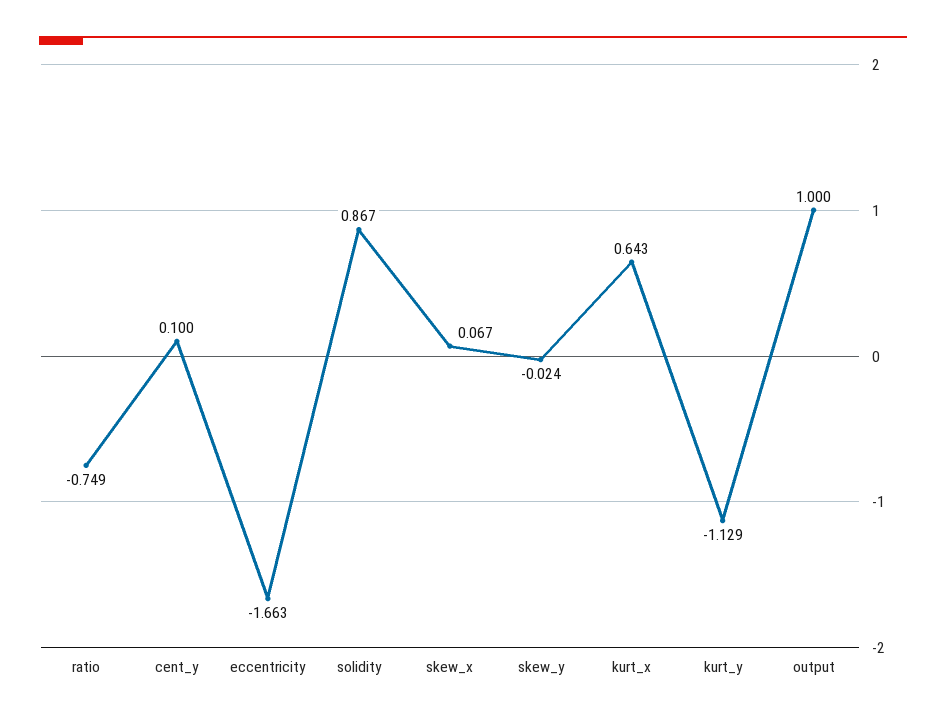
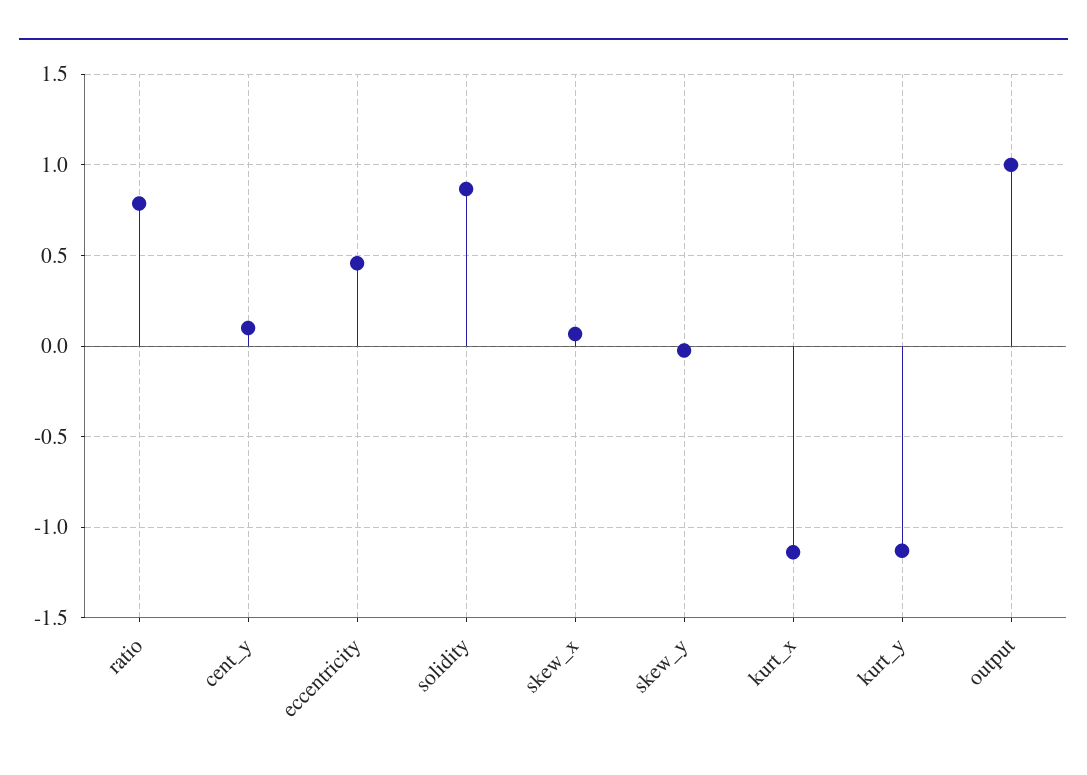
ratio: -0.749 -> 0.8
eccentricity: -1.663 -> 0.45
kurt_x: 0.643 -> -1.15

